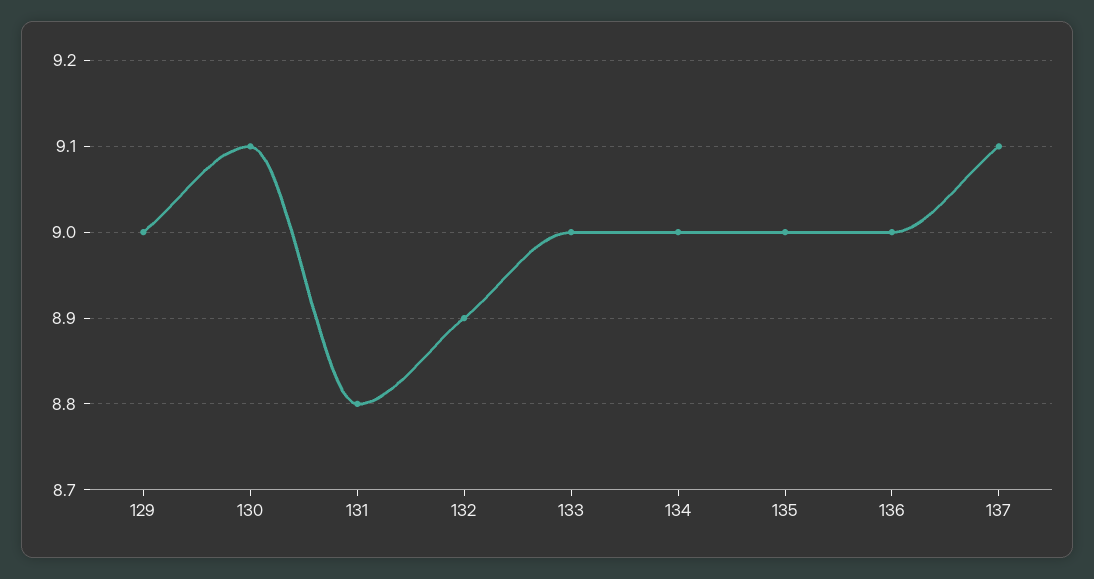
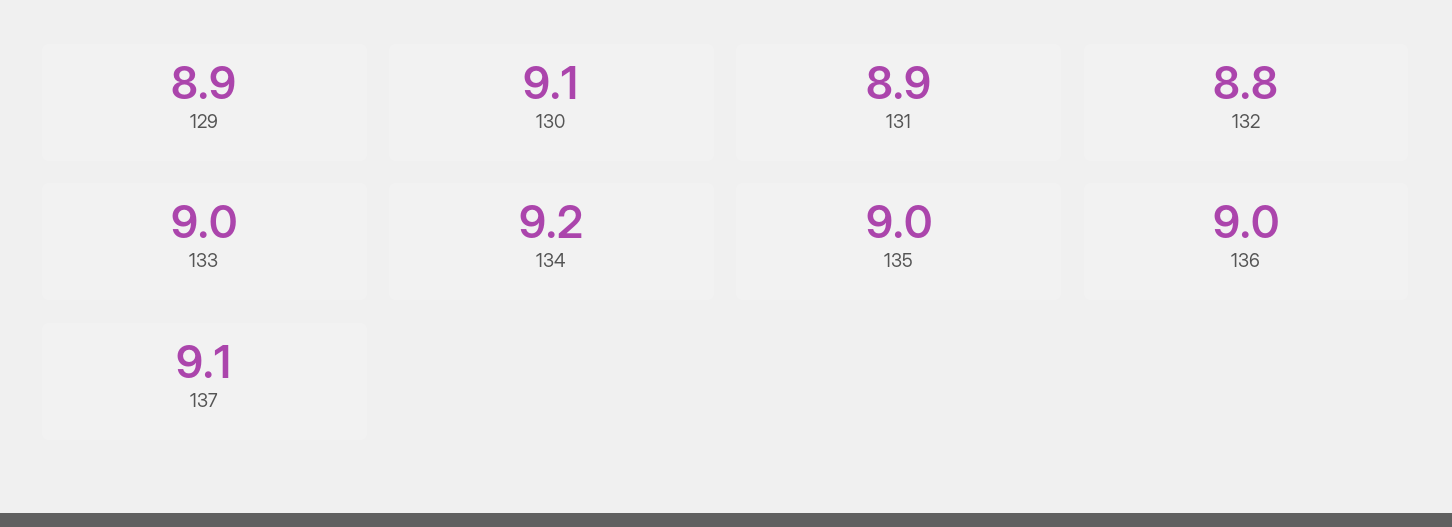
129: 9 -> 8.9
131: 8.8 -> 8.9
132: 8.9 -> 8.8
134: 9 -> 9.2

